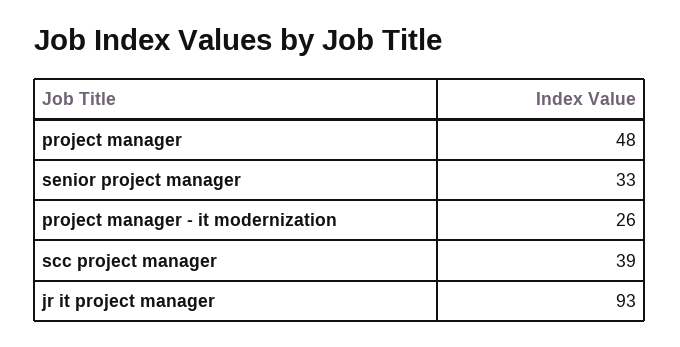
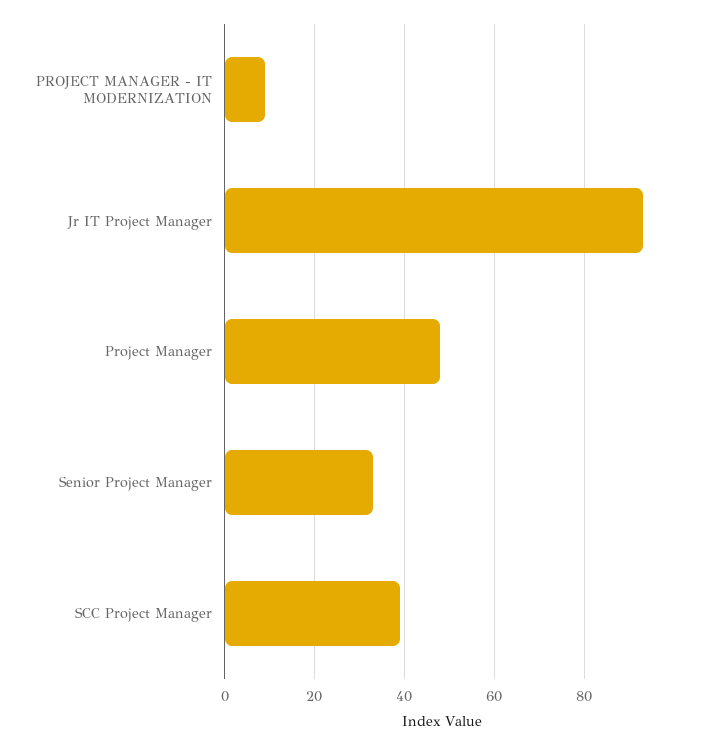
project manager - it modernization: 26 -> 10

